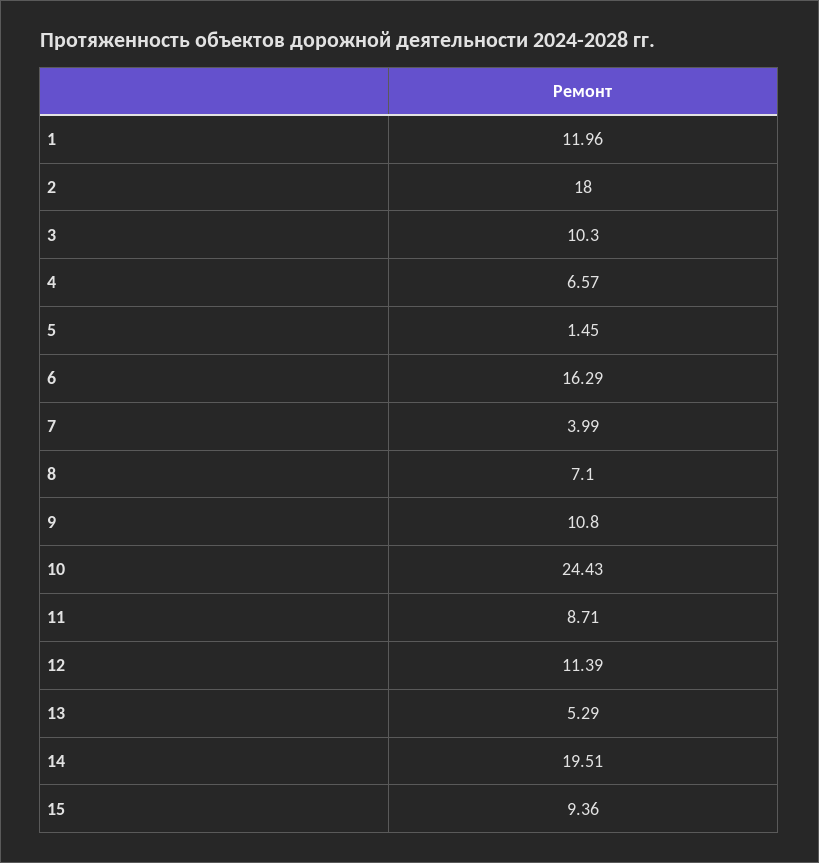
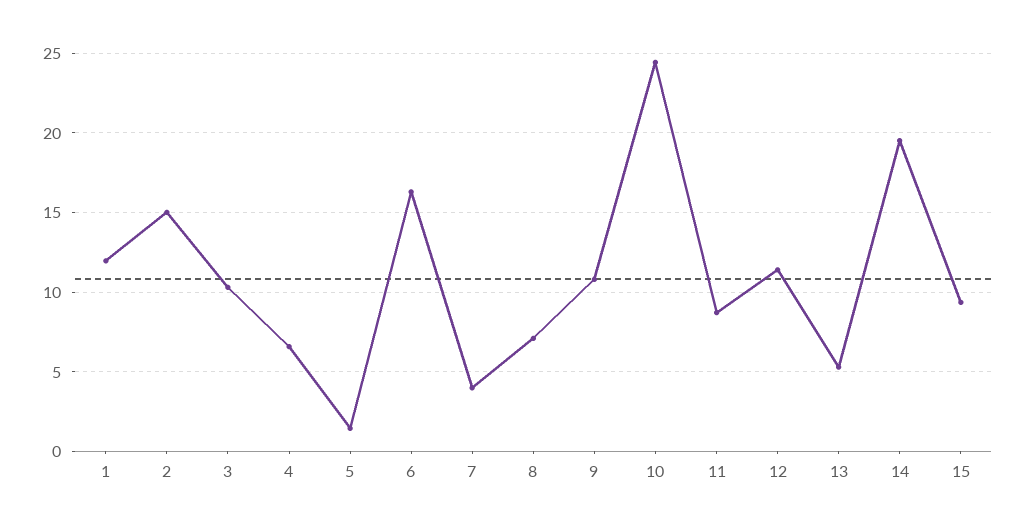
2: 18 -> 15

